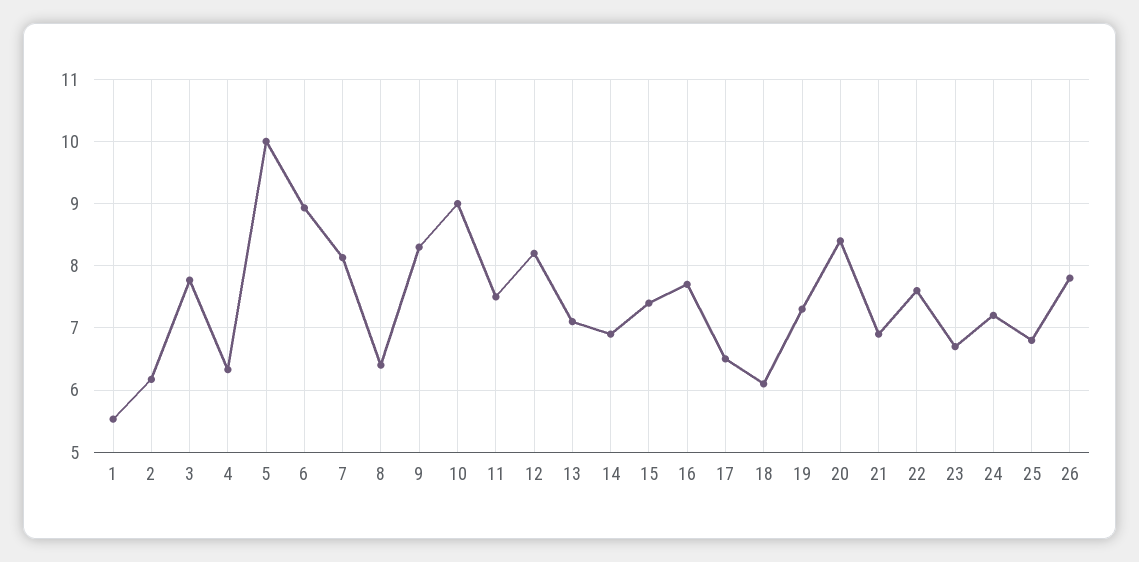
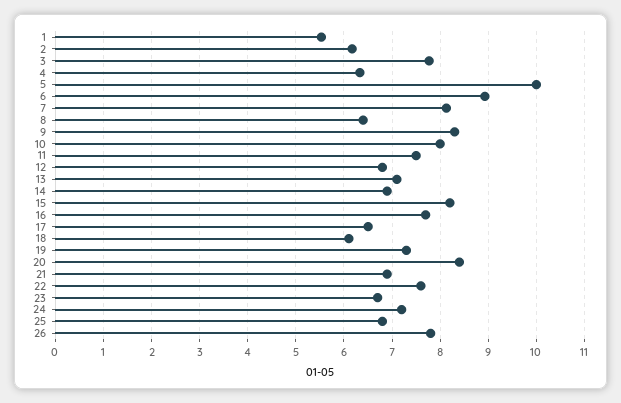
10: 9 -> 8
12: 8.2 -> 6.8
15: 7.4 -> 8.2

